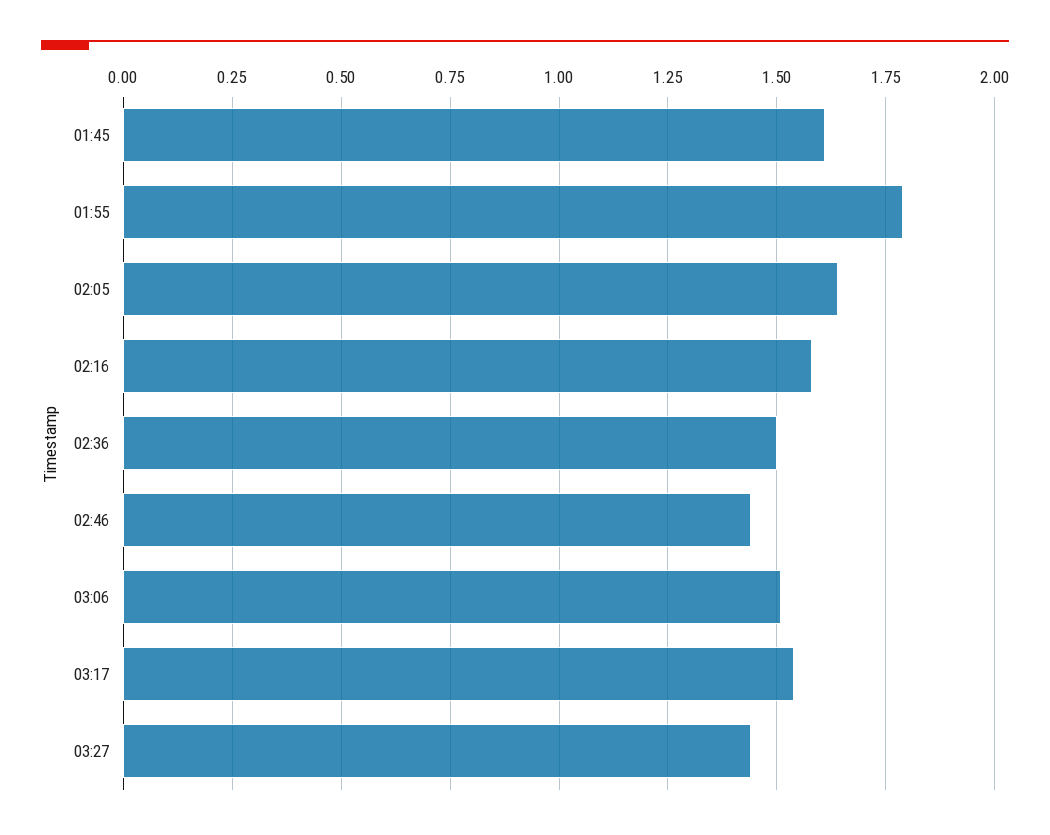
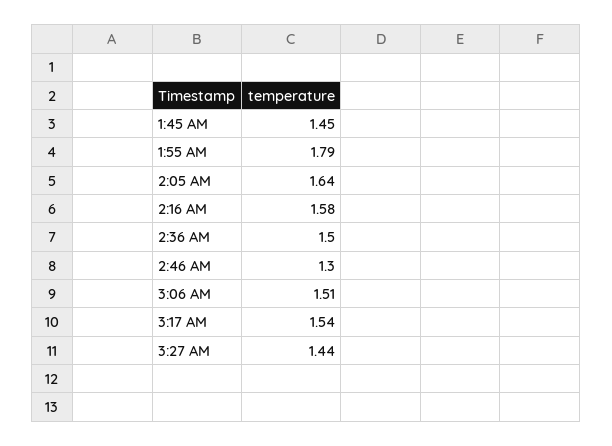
01:45: 1.6 -> 1.45
02:46: 1.45 -> 1.3

